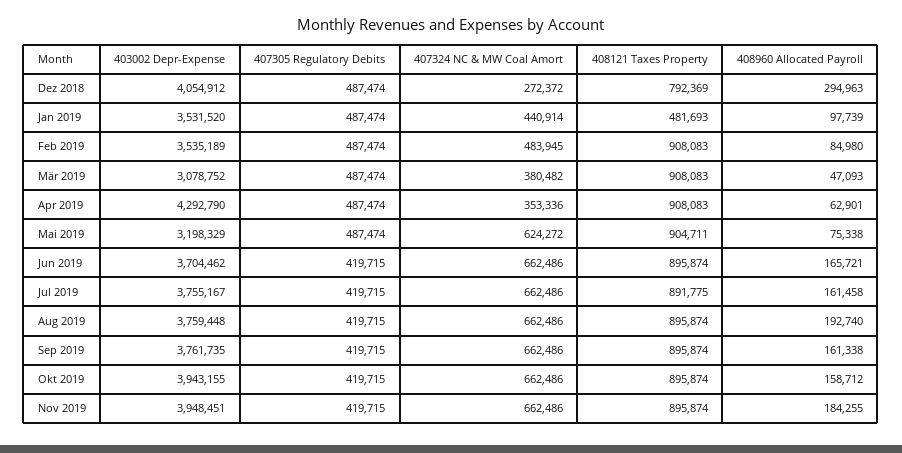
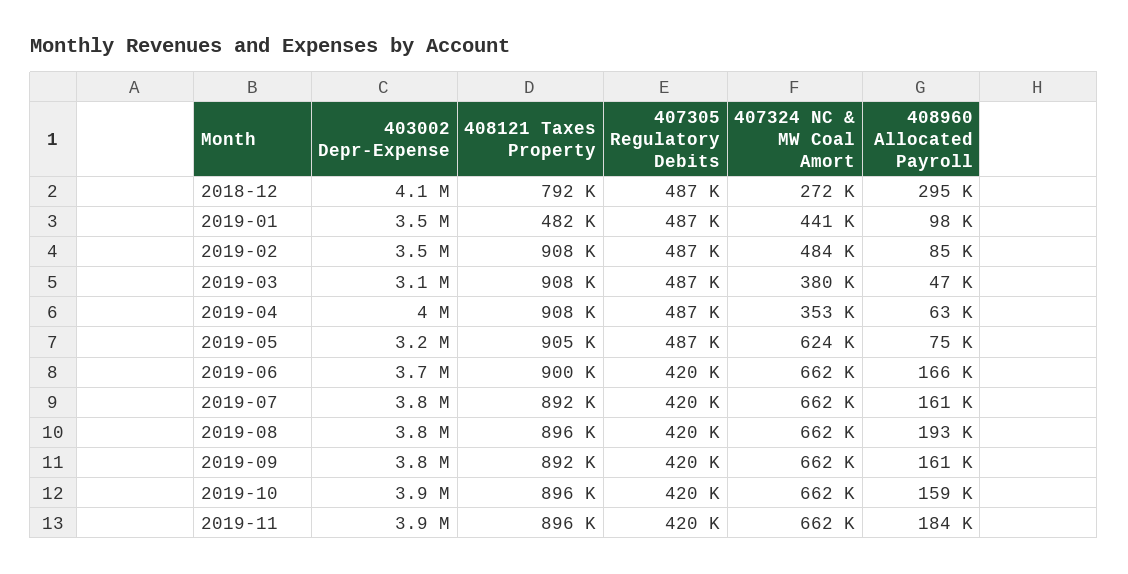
403002 Depr-Expense, Apr 2019: 4292790 -> 4000000
408121 Taxes Property, Jun 2019: 895874 -> 900000
408121 Taxes Property, Sep 2019: 895874 -> 892000

